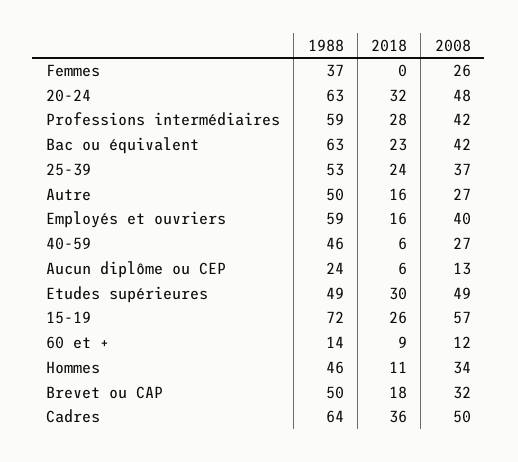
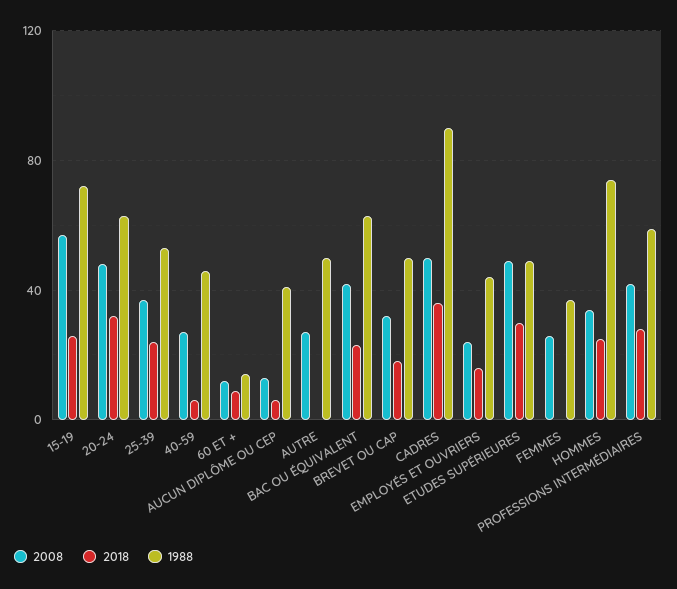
2018, Autre: 16 -> 0
1988, Employés et ouvriers: 59 -> 45
2008, Employés et ouvriers: 40 -> 25
1988, Aucun diplôme ou CEP: 24 -> 40
1988, Hommes: 46 -> 75
2018, Hommes: 11 -> 25
1988, Cadres: 64 -> 90

